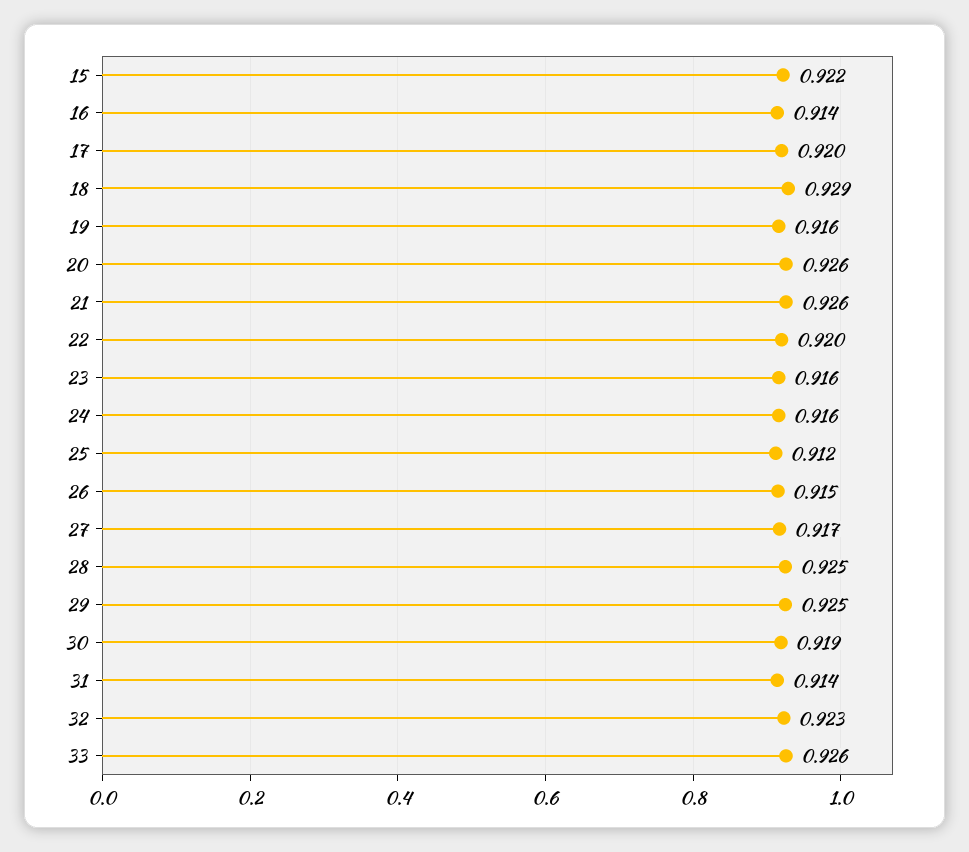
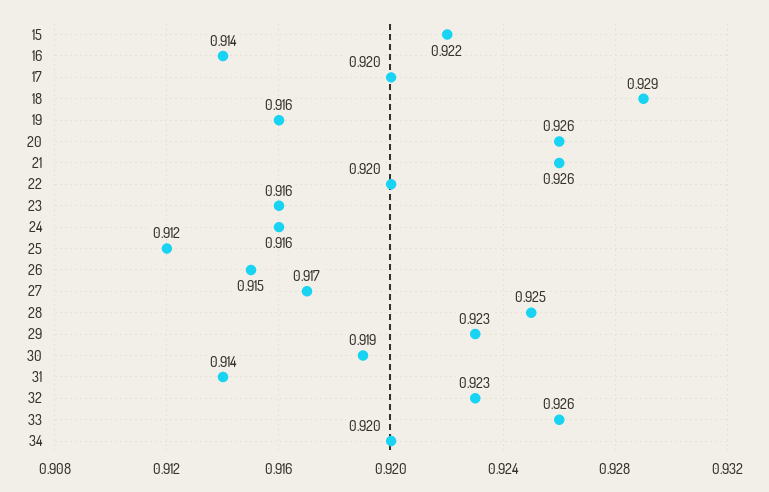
29: 0.925 -> 0.923
34: none -> 0.92

